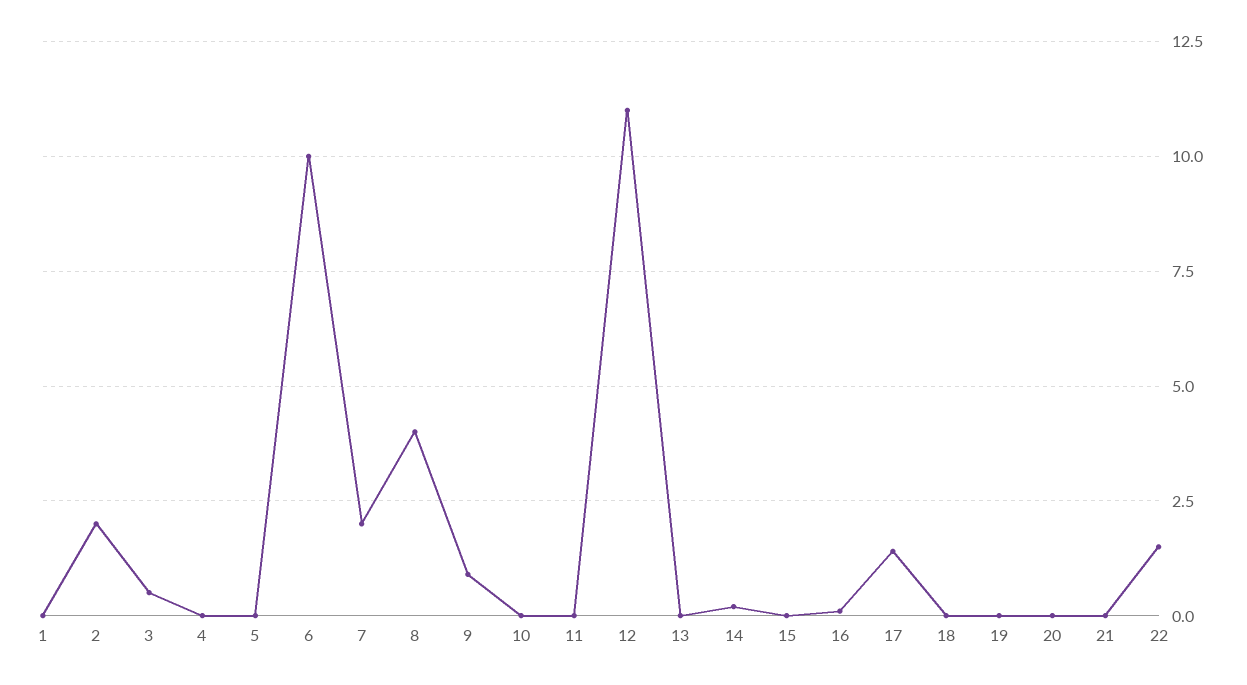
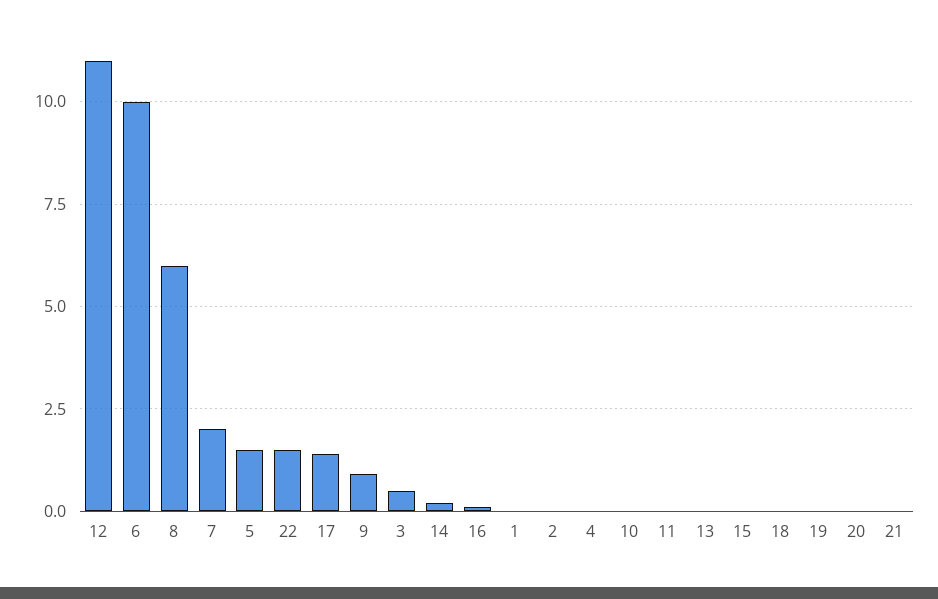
2: 2 -> 0
5: 0 -> 1.5
8: 4 -> 6

